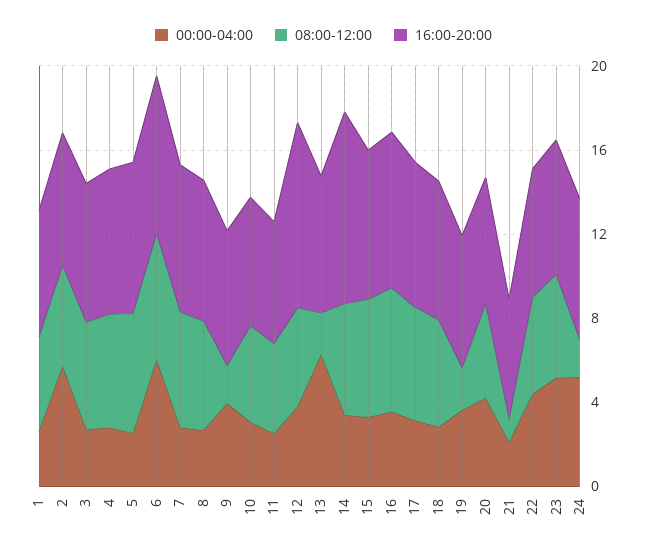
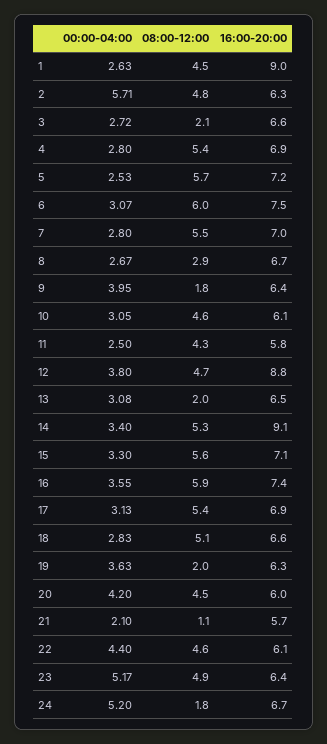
16:00-20:00, 1: 6 -> 9
08:00-12:00, 3: 5 -> 2.1
00:00-04:00, 6: 6 -> 3.07
08:00-12:00, 8: 5 -> 2.9
00:00-04:00, 13: 6 -> 3.08

